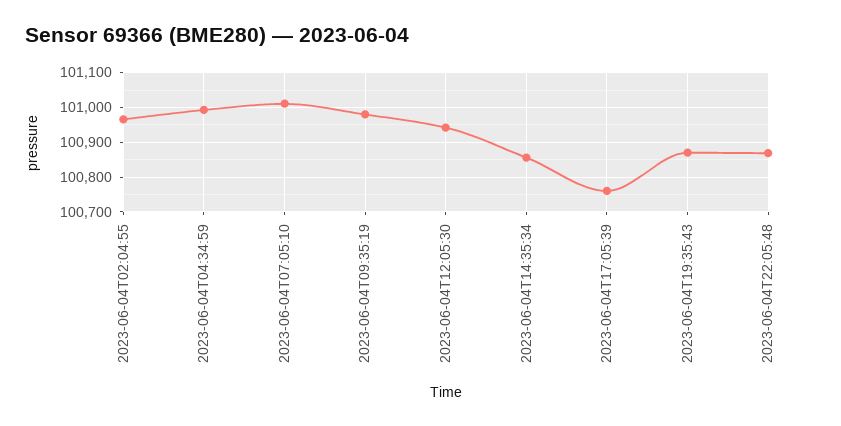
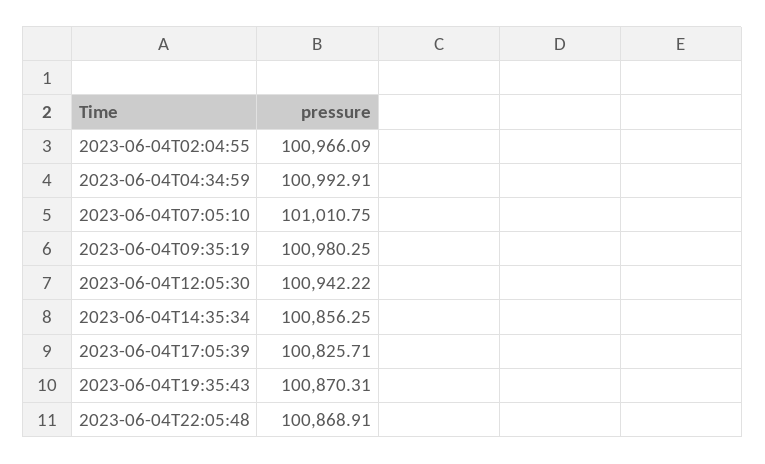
2023-06-04T17:05:39: 100760 -> 100825.71

